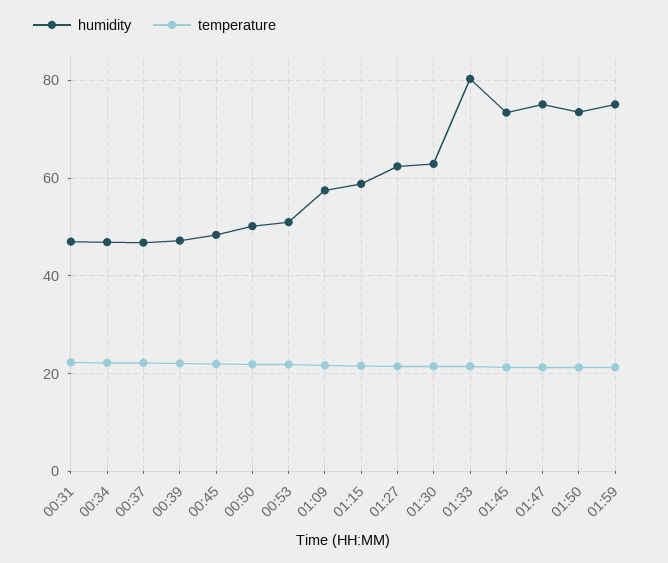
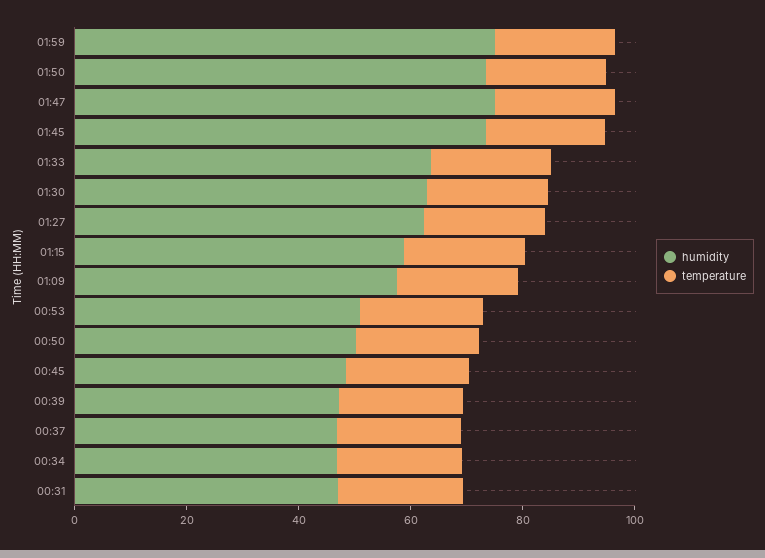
humidity, 01:33: 80 -> 65

